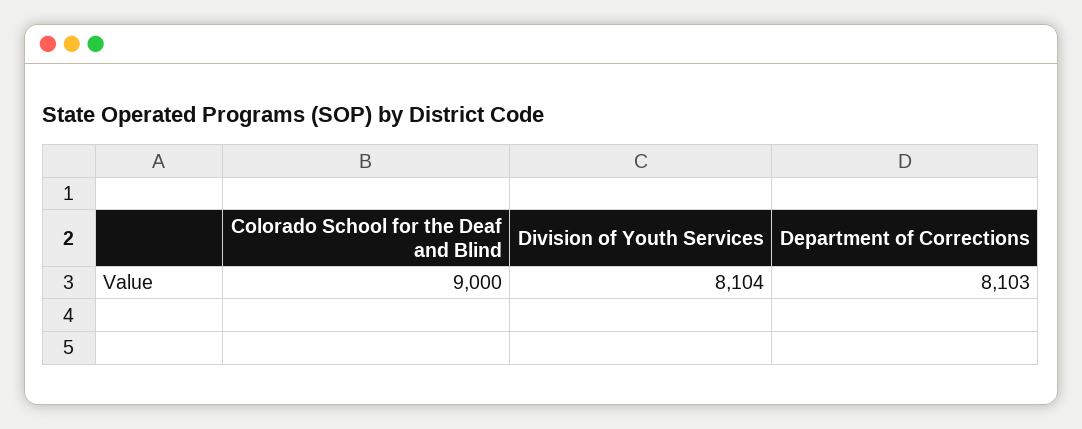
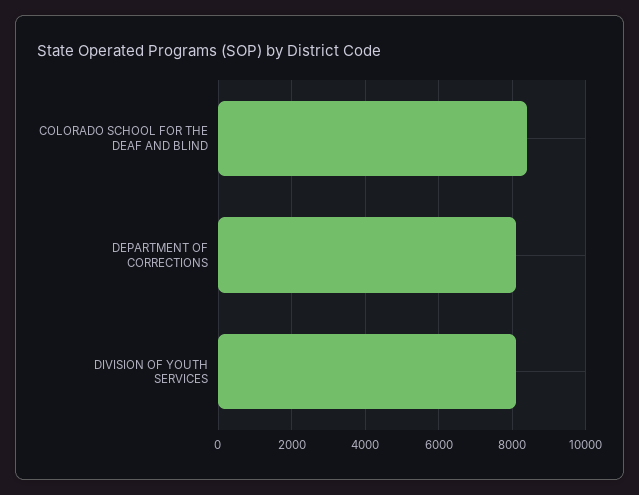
Colorado School for the Deaf and Blind: 9000 -> 8400

